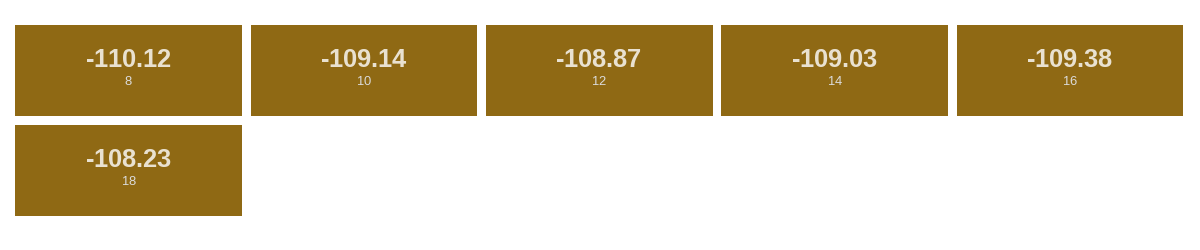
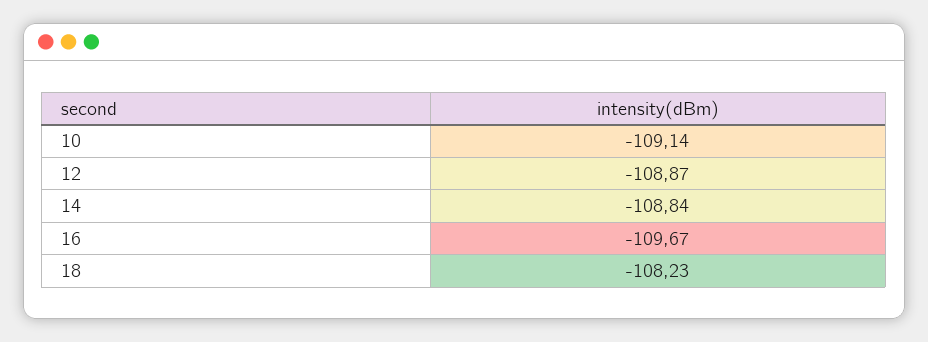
8: -110.12 -> none
14: -109.03 -> -108.84
16: -109.38 -> -109.67

